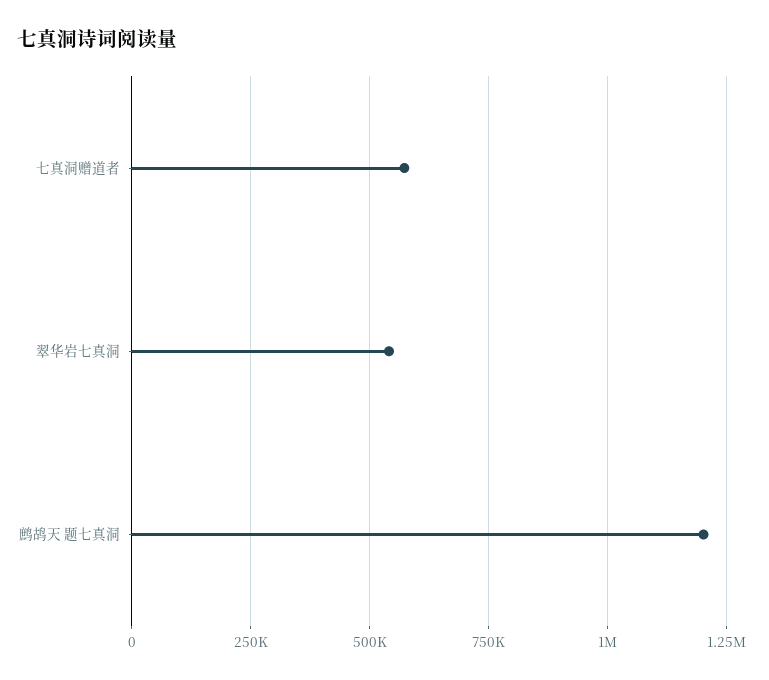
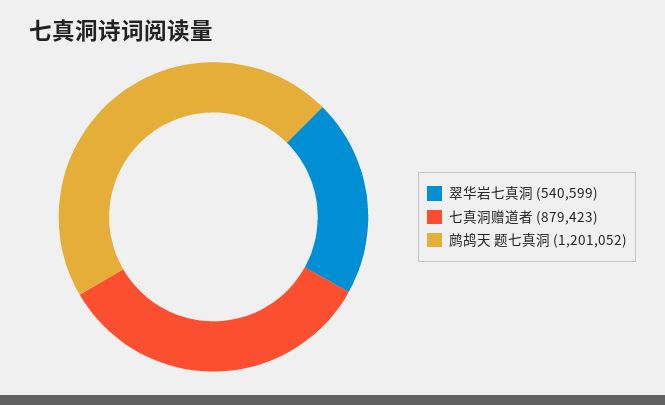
七真洞赠道者: 575000 -> 879423

